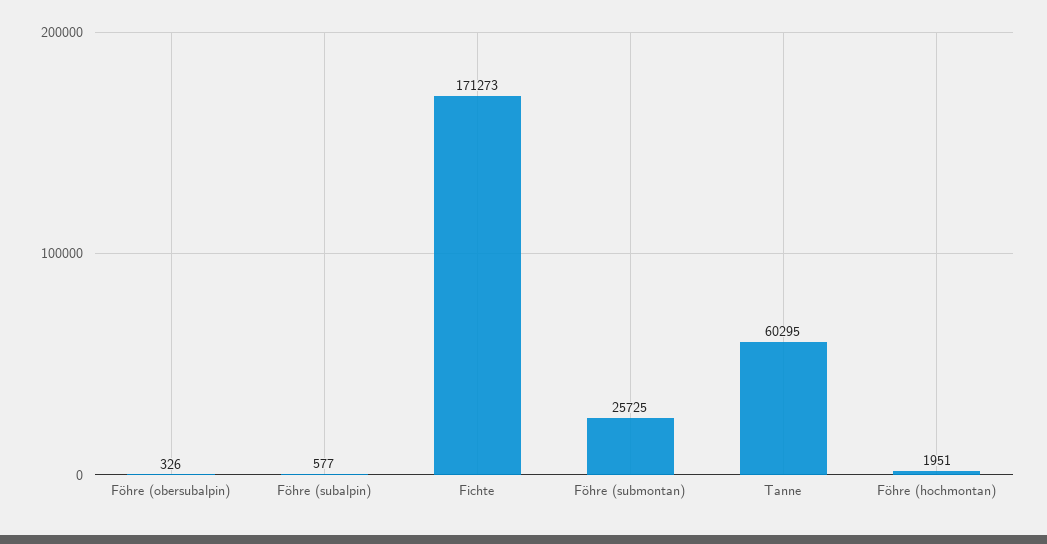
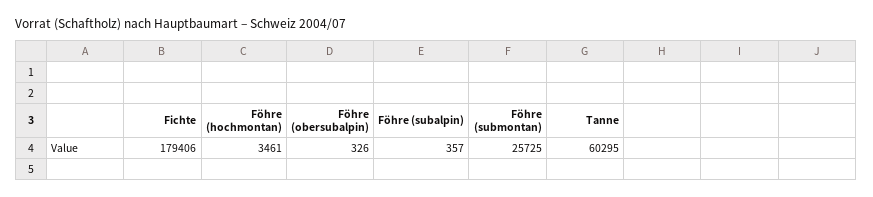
Föhre (subalpin): 577 -> 357
Fichte: 171273 -> 179406
Föhre (hochmontan): 1951 -> 3461

